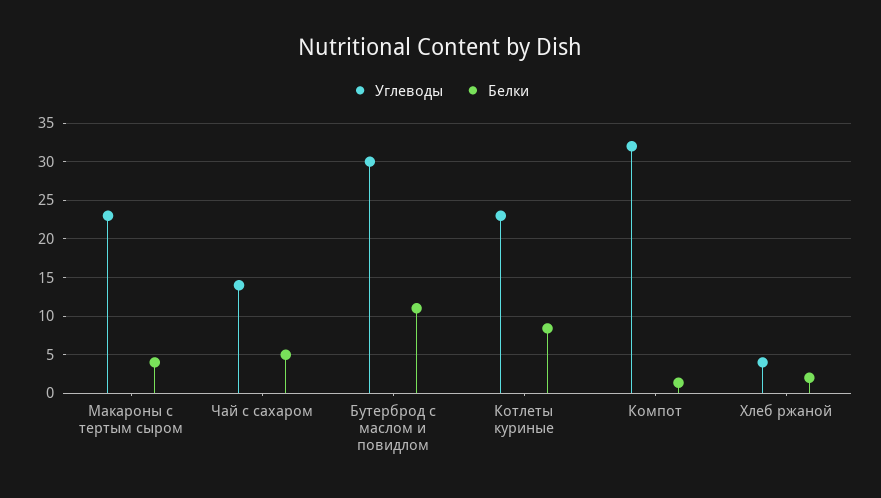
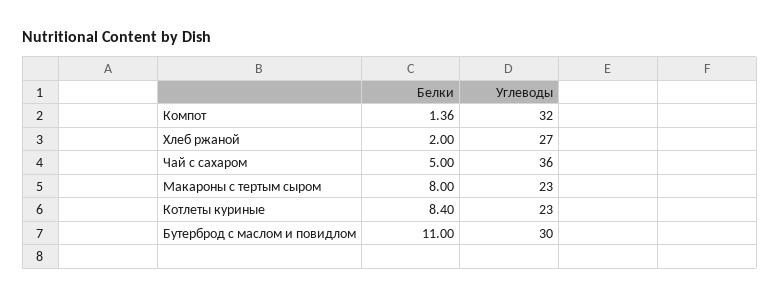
Белки, Макароны с тертым сыром: 4 -> 8
Углеводы, Чай с сахаром: 14 -> 36
Углеводы, Хлеб ржаной: 4 -> 27

